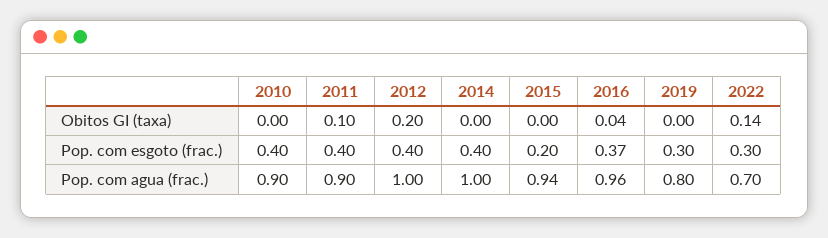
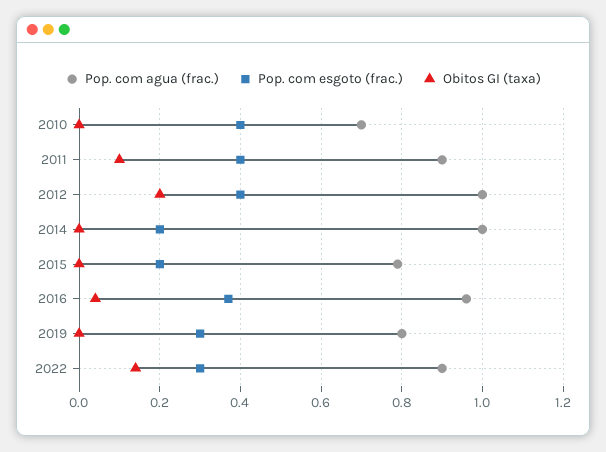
Pop. com esgoto (frac.), 2014: 0.4 -> 0.2
Pop. com agua (frac.), 2010: 0.9 -> 0.7
Pop. com agua (frac.), 2015: 0.94 -> 0.8
Pop. com agua (frac.), 2022: 0.7 -> 0.9

